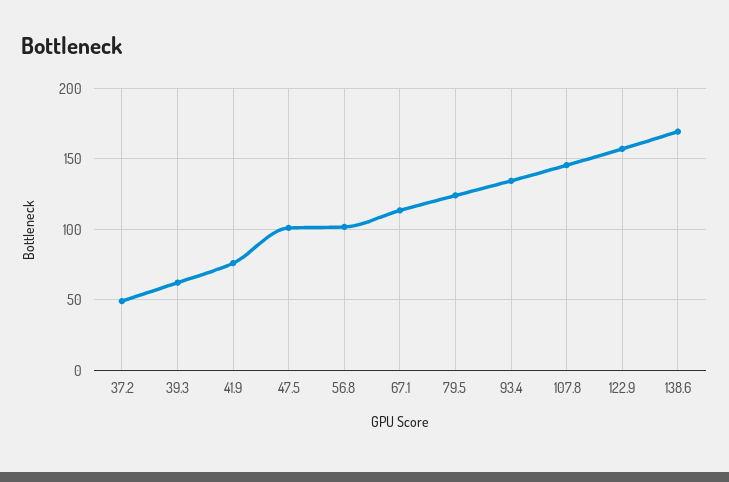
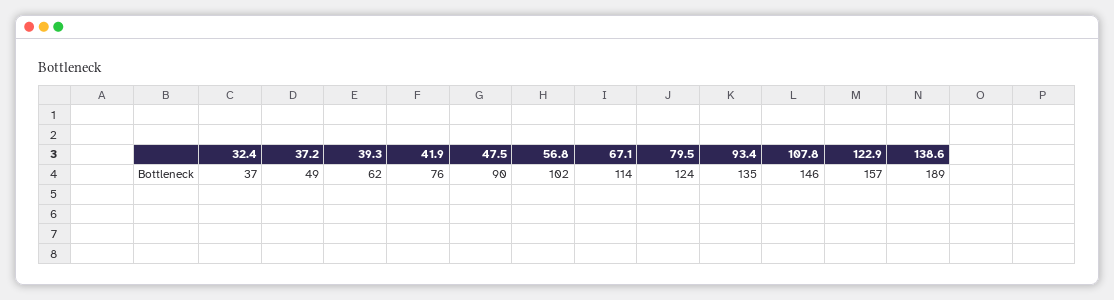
47.5: 100 -> 90
138.6: 170 -> 189
32.4: none -> 37

